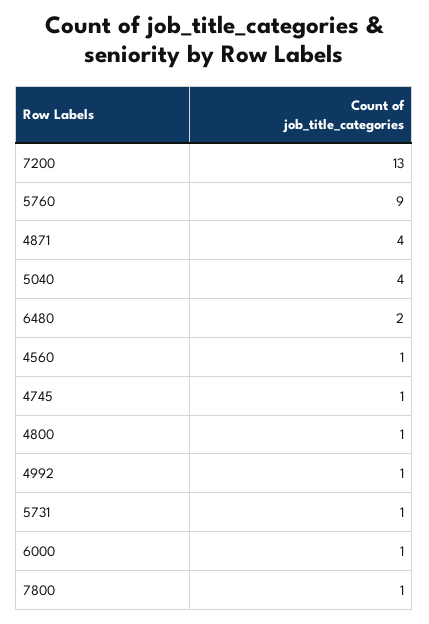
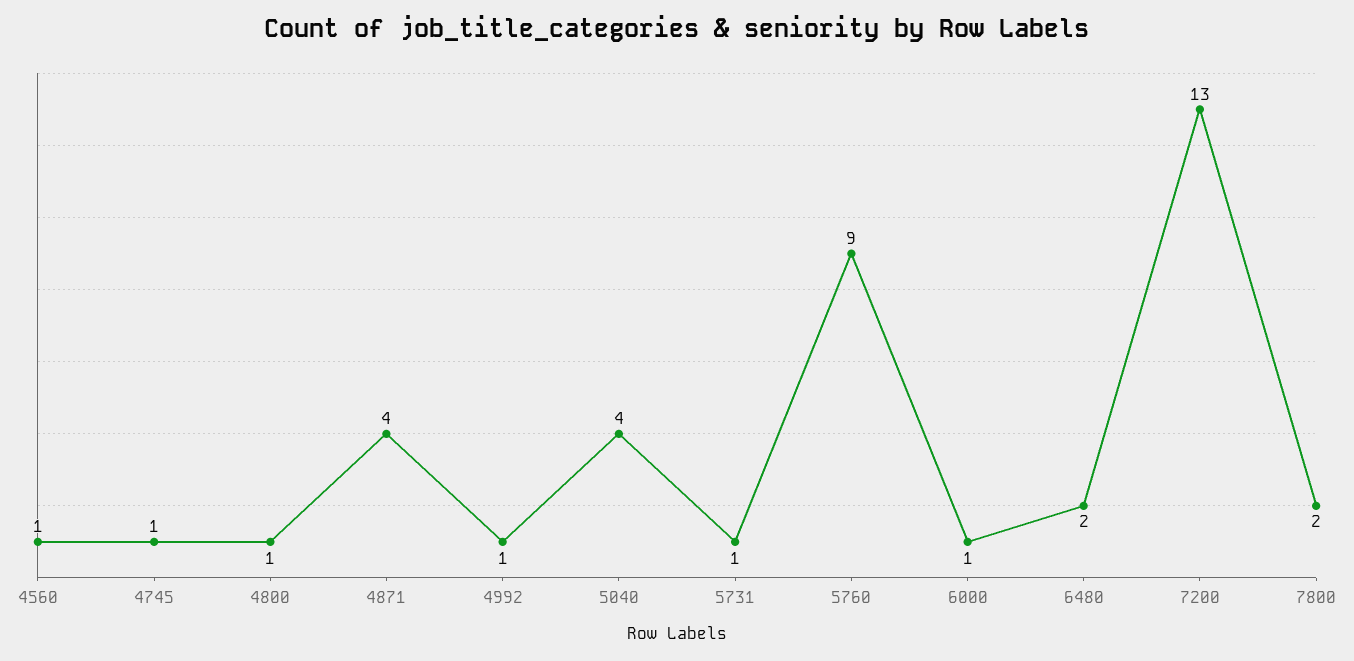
7800: 1 -> 2

